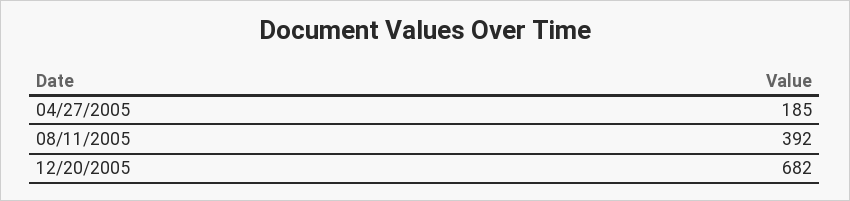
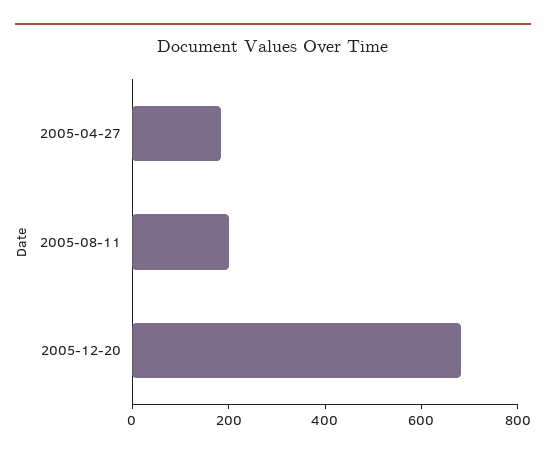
08/11/2005: 392 -> 200

